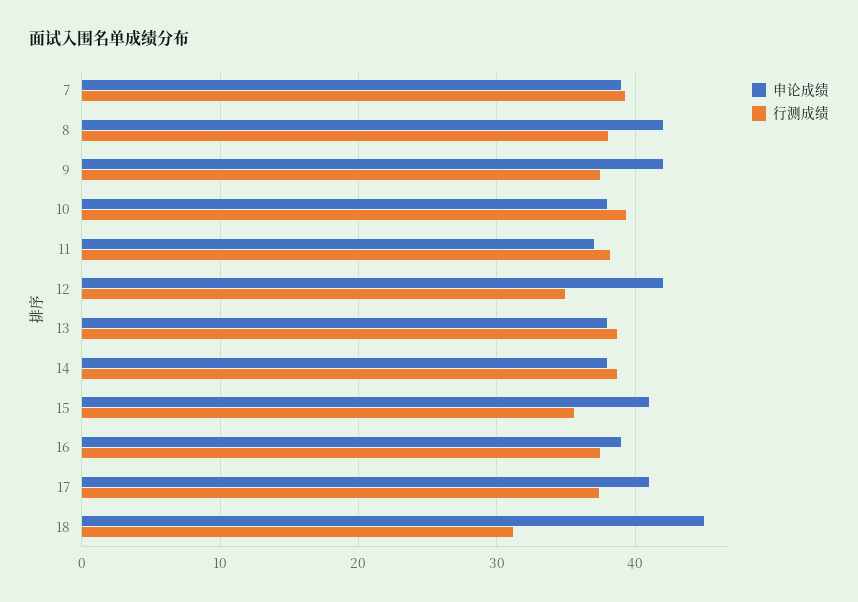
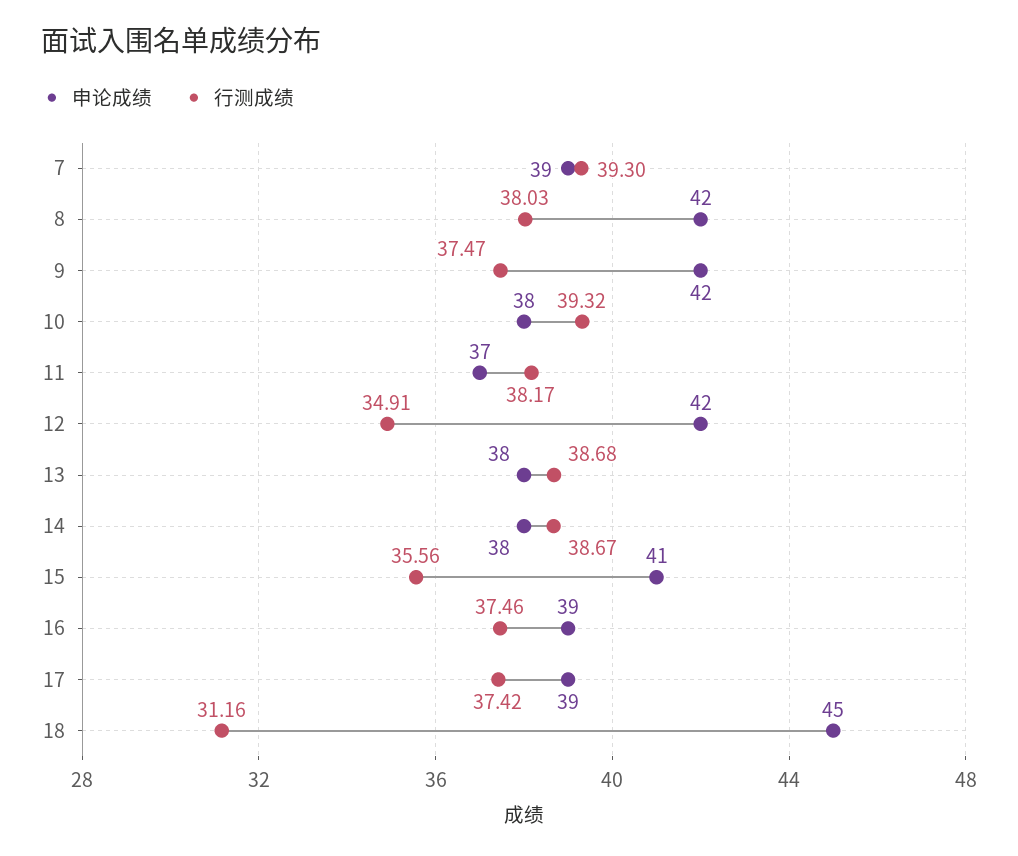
申论成绩, 17: 41 -> 39

